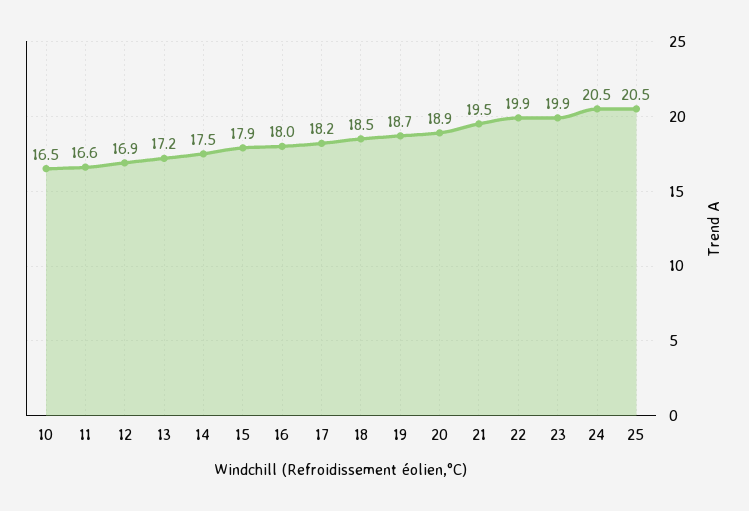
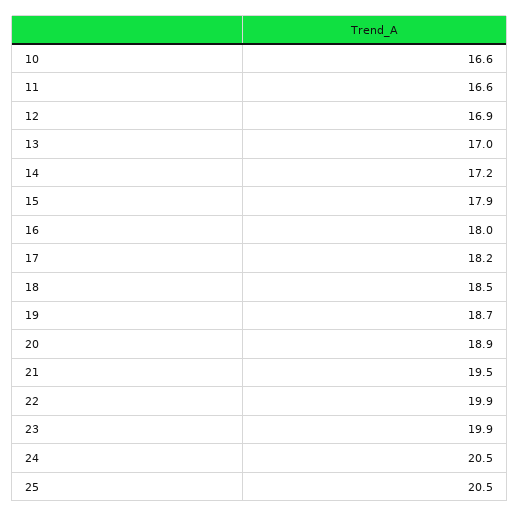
10: 16.5 -> 16.6
13: 17.2 -> 17
14: 17.5 -> 17.2

